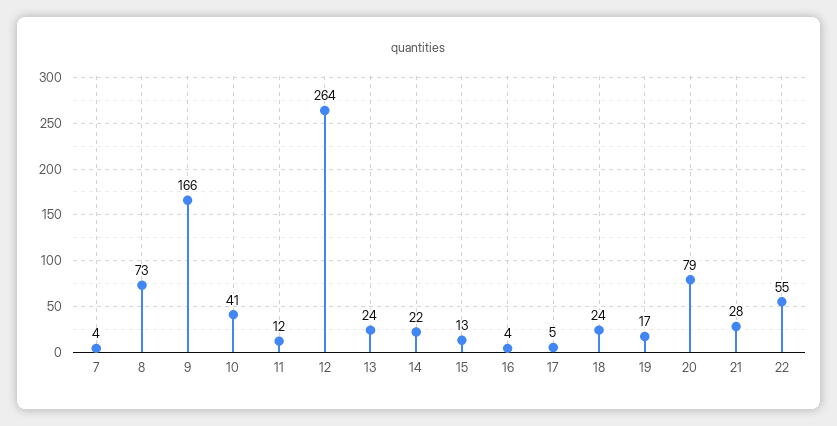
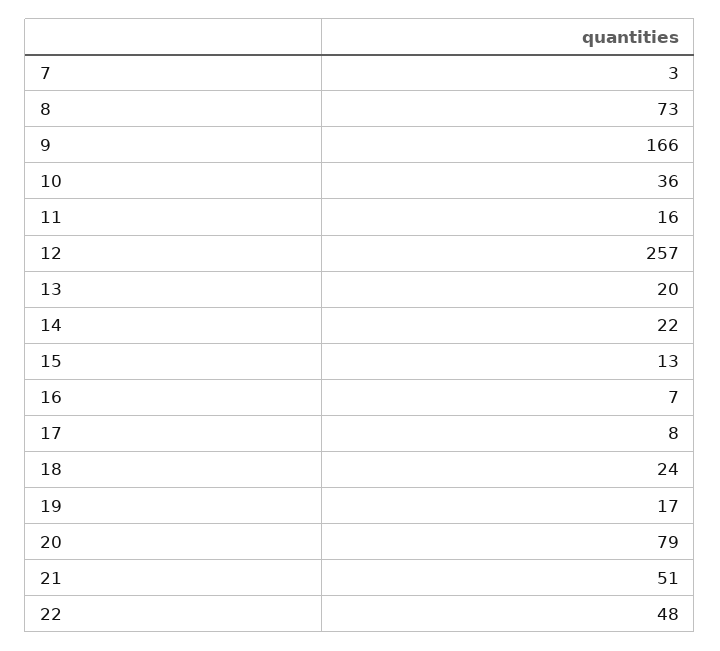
7: 4 -> 3
10: 41 -> 36
11: 12 -> 16
12: 264 -> 257
13: 24 -> 20
16: 4 -> 7
17: 5 -> 8
21: 28 -> 51
22: 55 -> 48

